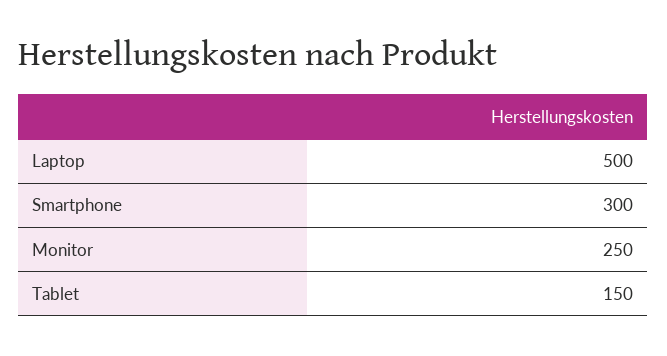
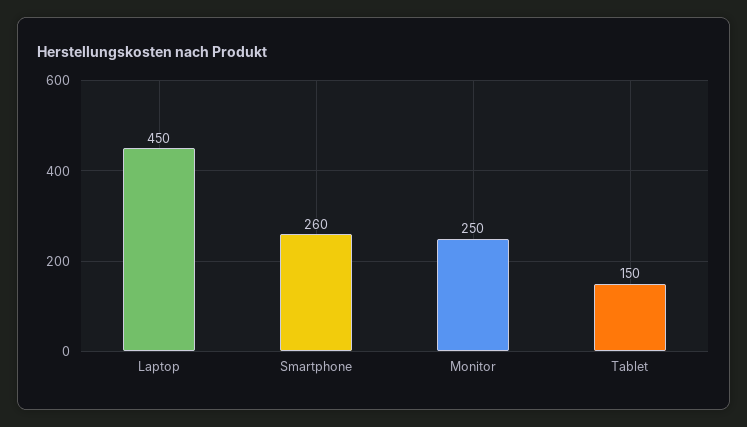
Laptop: 500 -> 450
Smartphone: 300 -> 260

